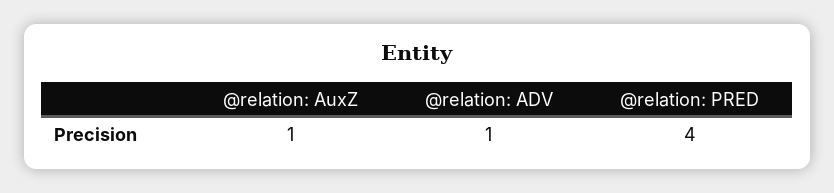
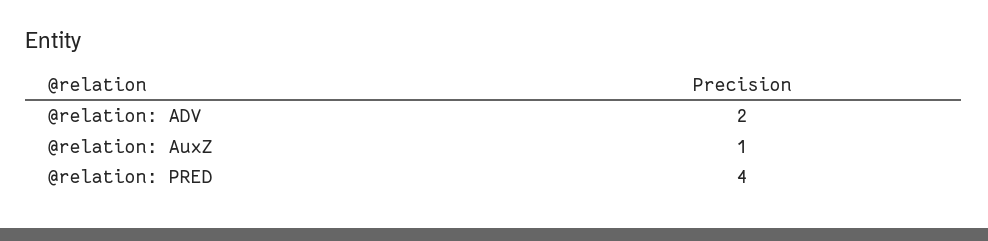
@relation: ADV: 1 -> 2

